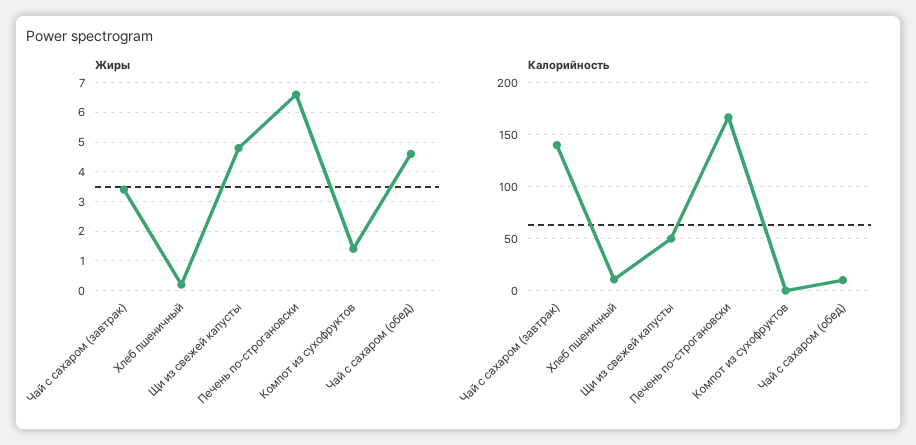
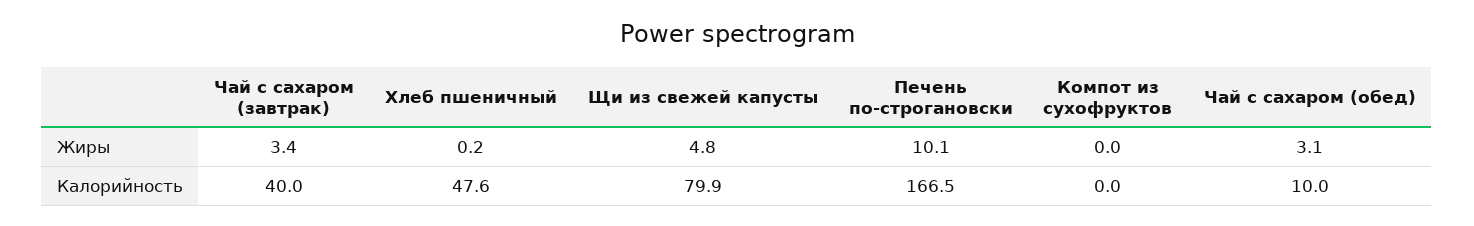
Жиры, Печень по-строгановски: 6.5 -> 10.1
Жиры, Компот из сухофруктов: 1.5 -> 0
Жиры, Чай с сахаром (обед): 4.5 -> 3.1
Калорийность, Чай с сахаром (завтрак): 140 -> 40
Калорийность, Хлеб пшеничный: 10 -> 47.6
Калорийность, Щи из свежей капусты: 50 -> 79.9

